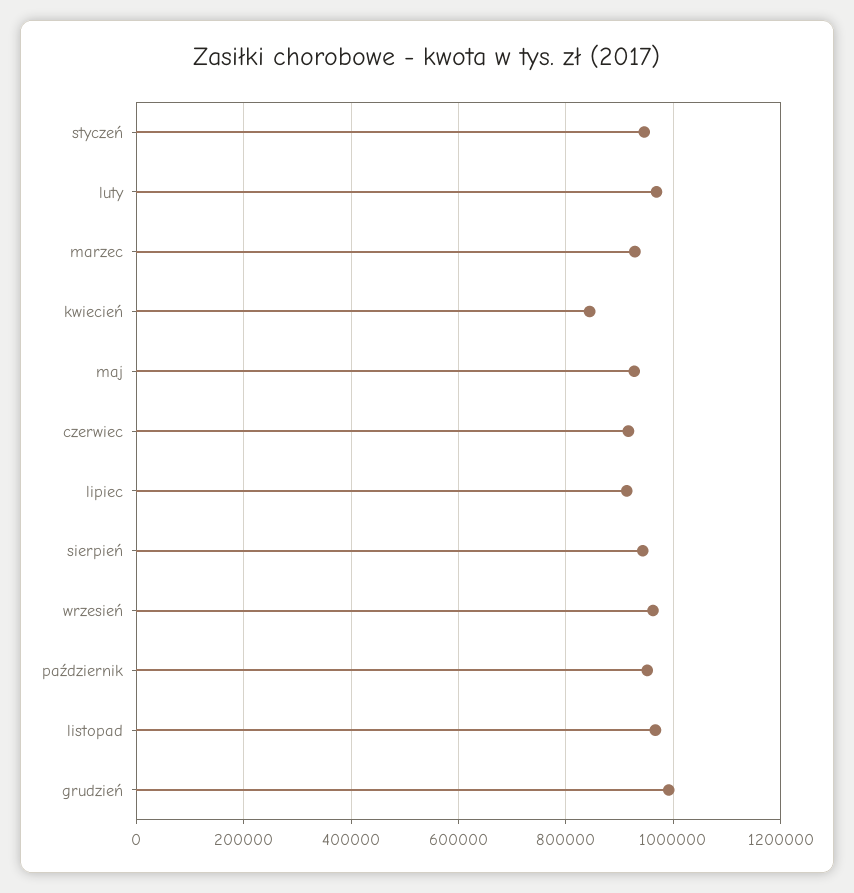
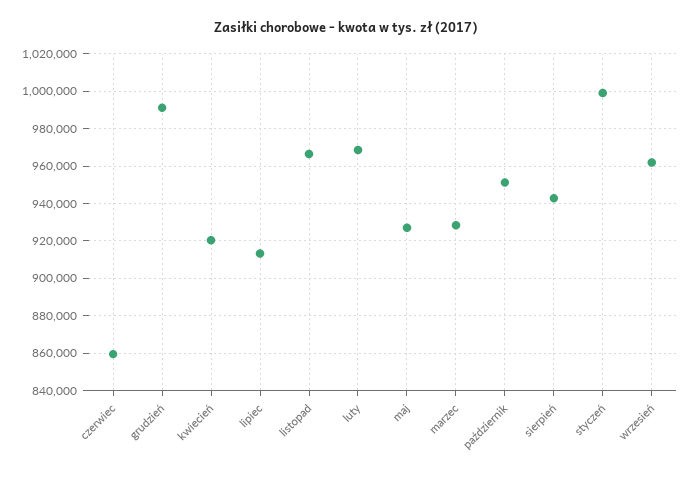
styczeń: 940000 -> 1000000
kwiecień: 840000 -> 920000
czerwiec: 920000 -> 860000

